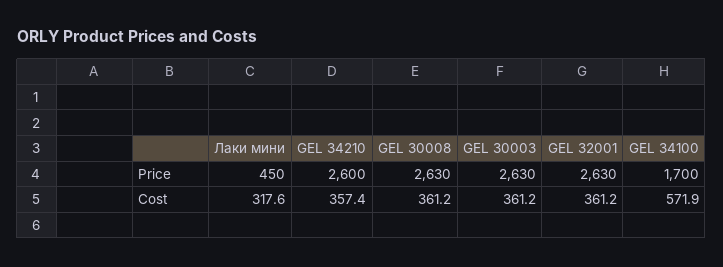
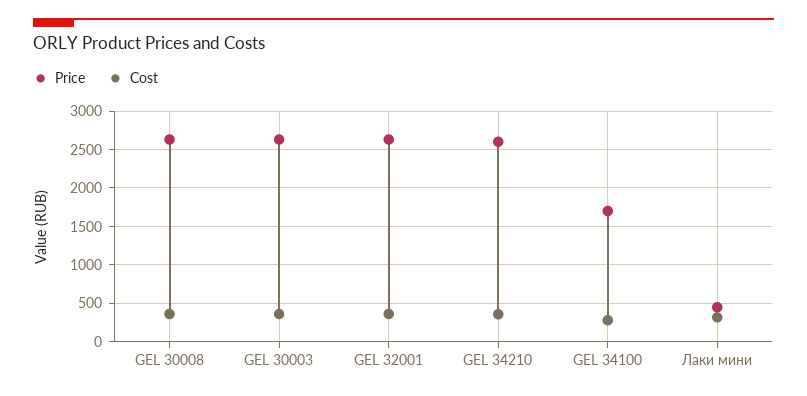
Cost, GEL 34100: 571.9 -> 300

